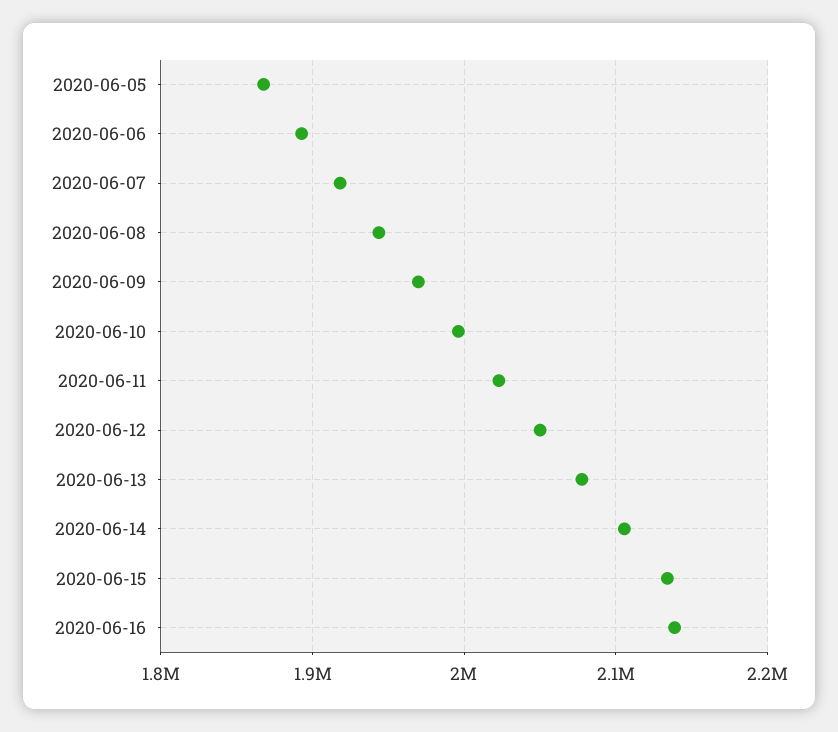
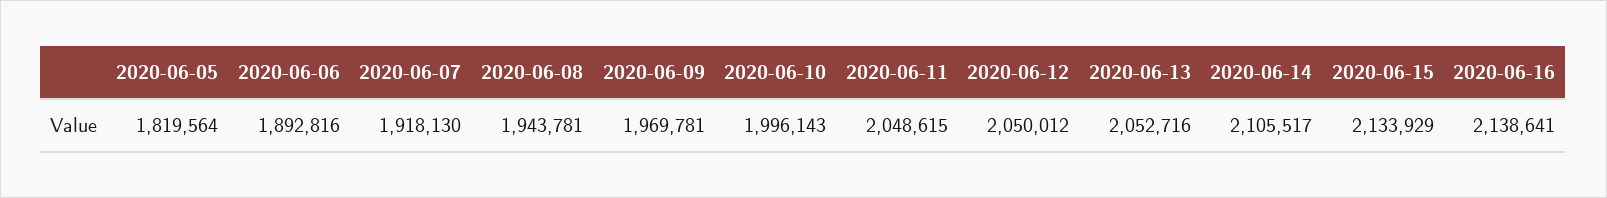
2020-06-05: 1870000 -> 1819564
2020-06-11: 2020000 -> 2048615
2020-06-13: 2080000 -> 2052716

